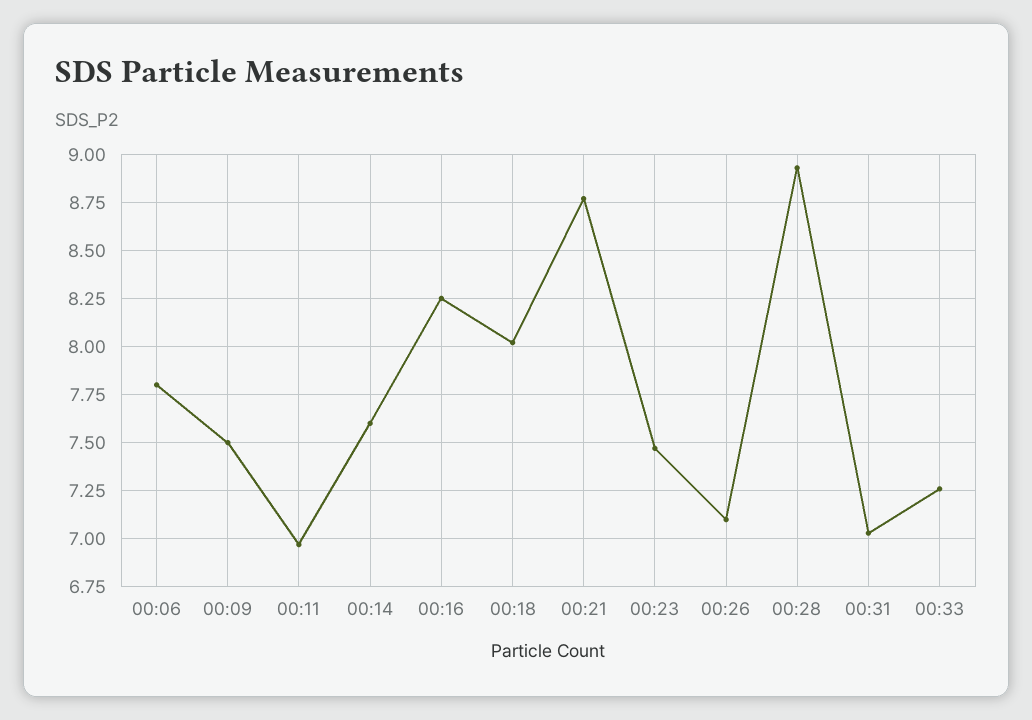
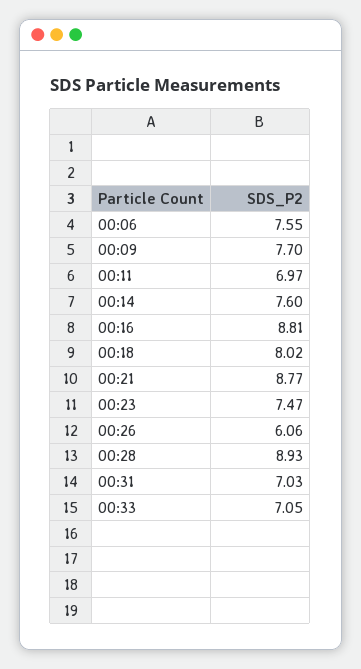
00:06: 7.8 -> 7.55
00:09: 7.5 -> 7.7
00:16: 8.25 -> 8.81
00:26: 7.1 -> 6.06
00:33: 7.25 -> 7.05

